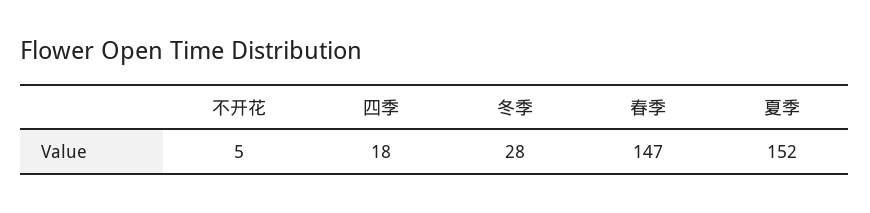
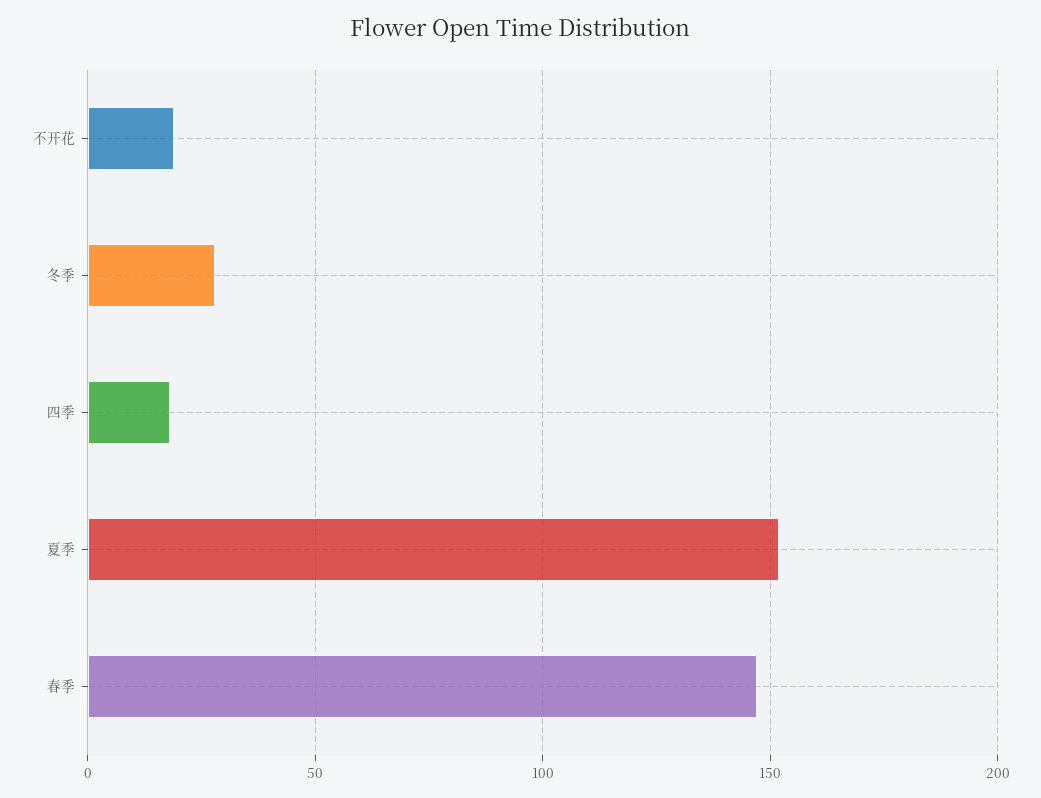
不开花: 5 -> 20

